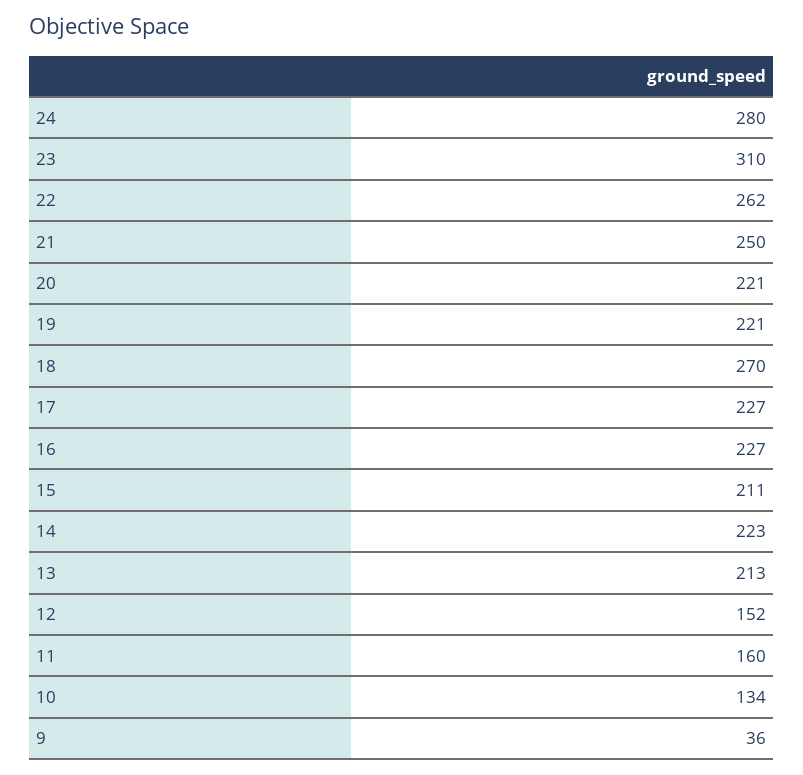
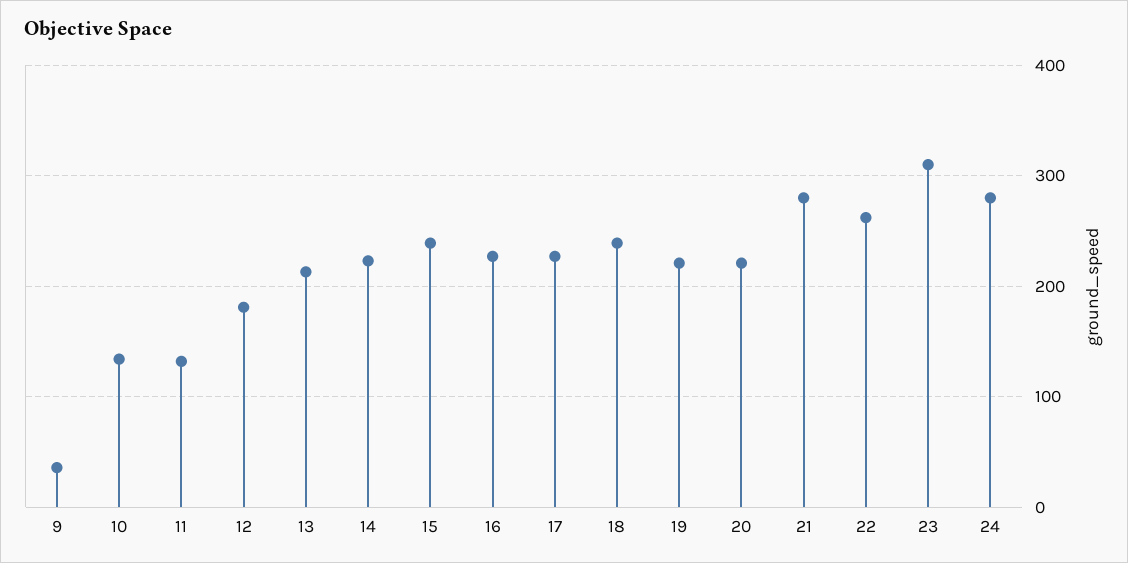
21: 250 -> 280
18: 270 -> 240
15: 211 -> 240
12: 152 -> 180
11: 160 -> 130

